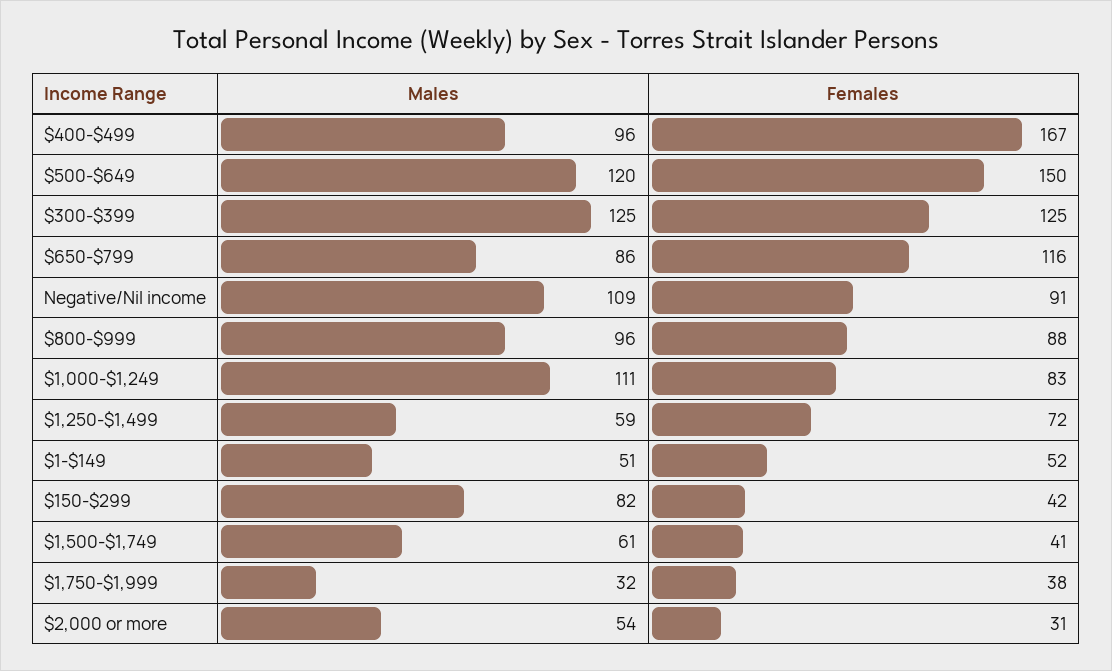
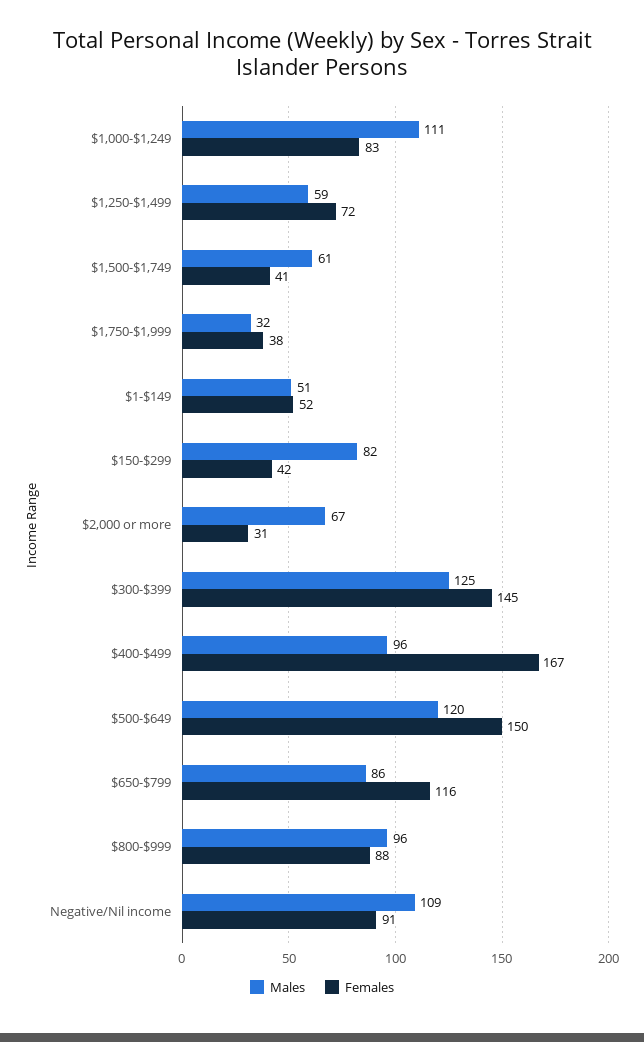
Females, $300-$399: 125 -> 145
Males, $2,000 or more: 54 -> 67

